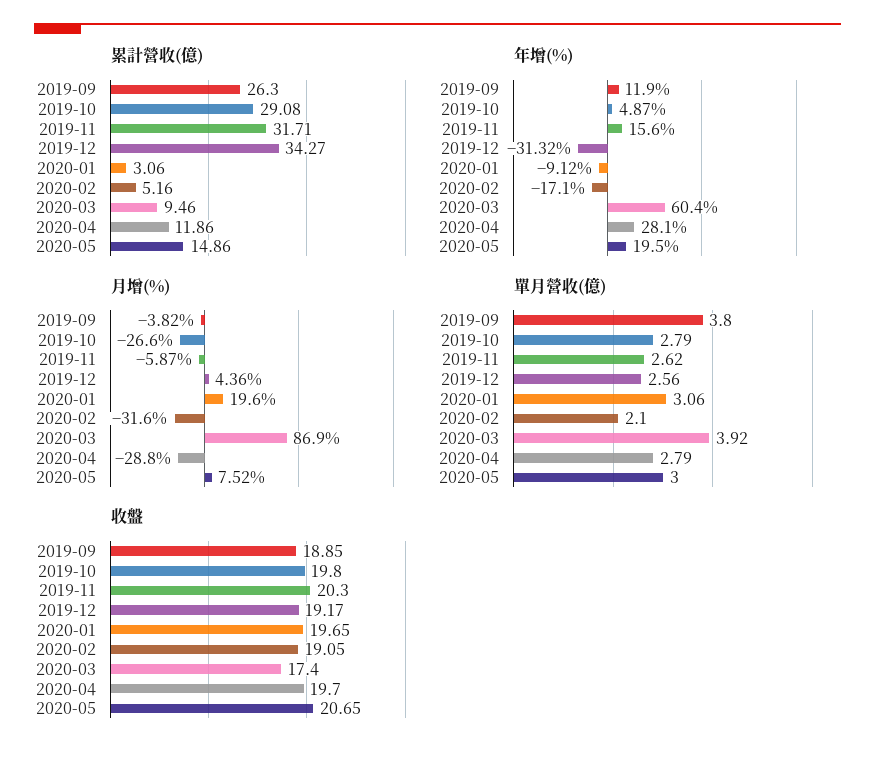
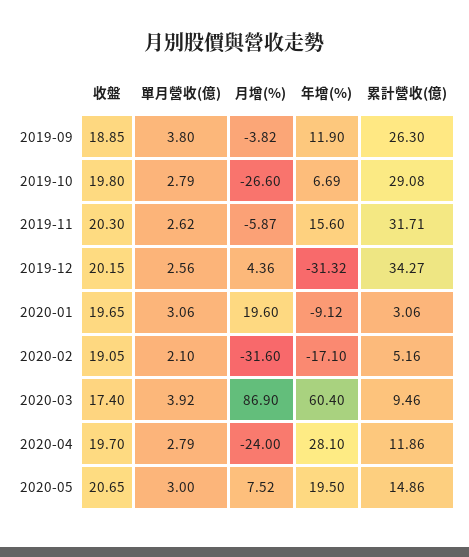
年增(%), 2019-10: 4.87 -> 6.69
月增(%), 2020-04: -28.8 -> -24
收盤, 2019-12: 19.17 -> 20.15

